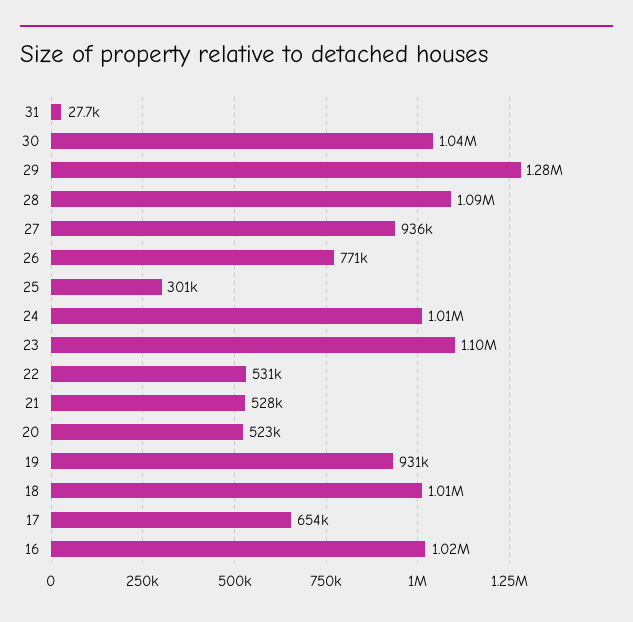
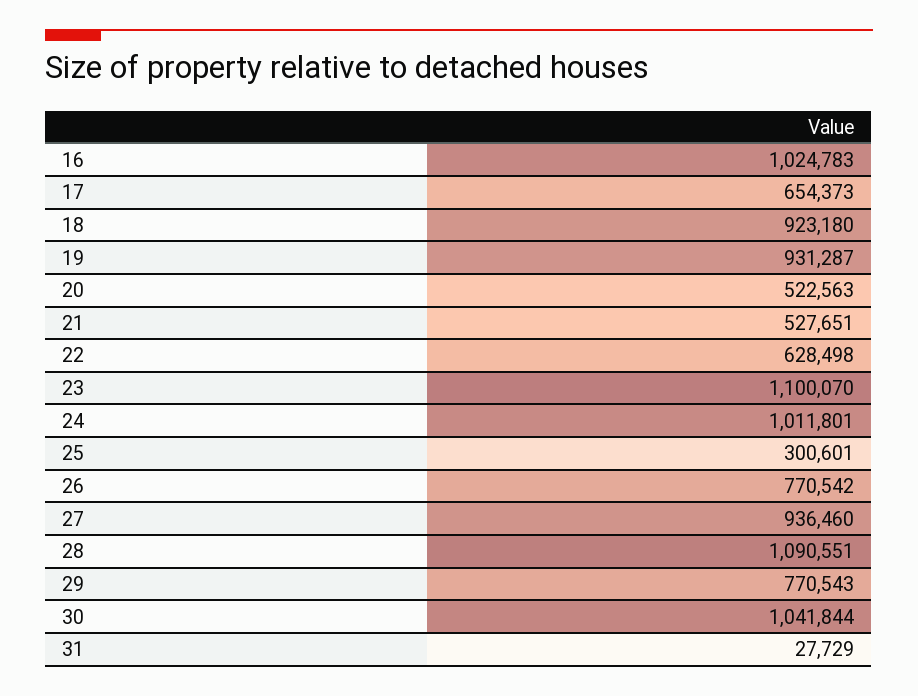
29: 1280000 -> 770543
22: 531000 -> 628498
18: 1010000 -> 923180

